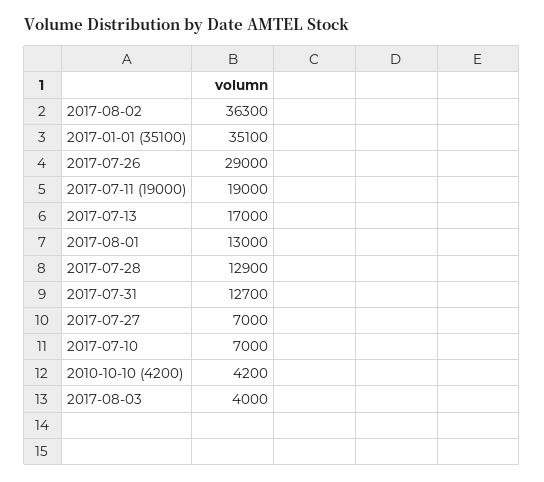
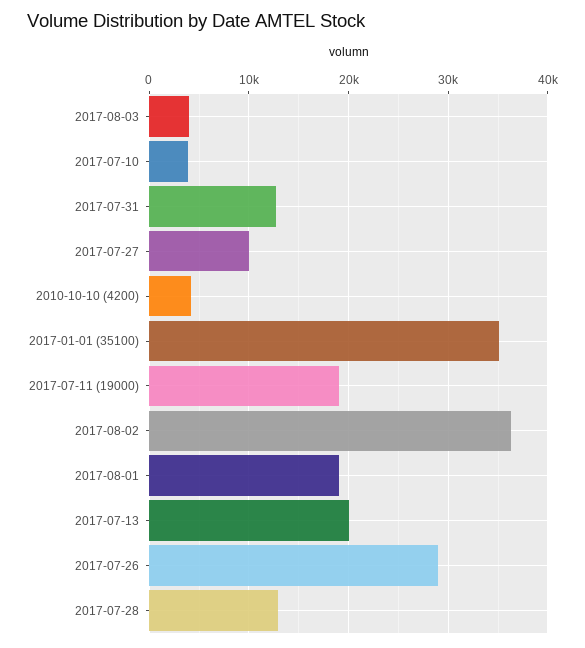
2017-07-13: 17000 -> 20000
2017-08-01: 13000 -> 19000
2017-07-27: 7000 -> 10000
2017-07-10: 7000 -> 4000

